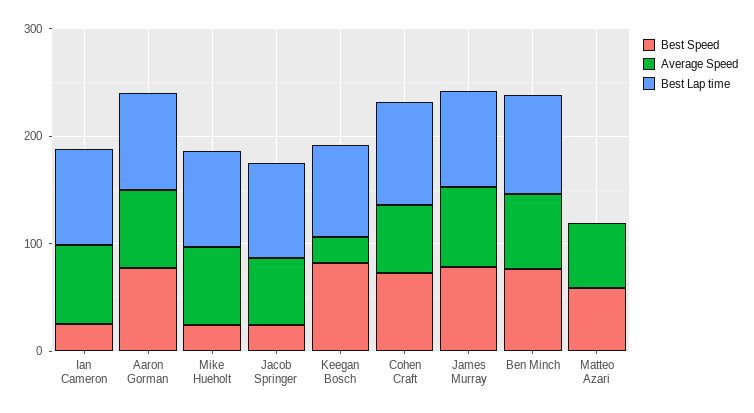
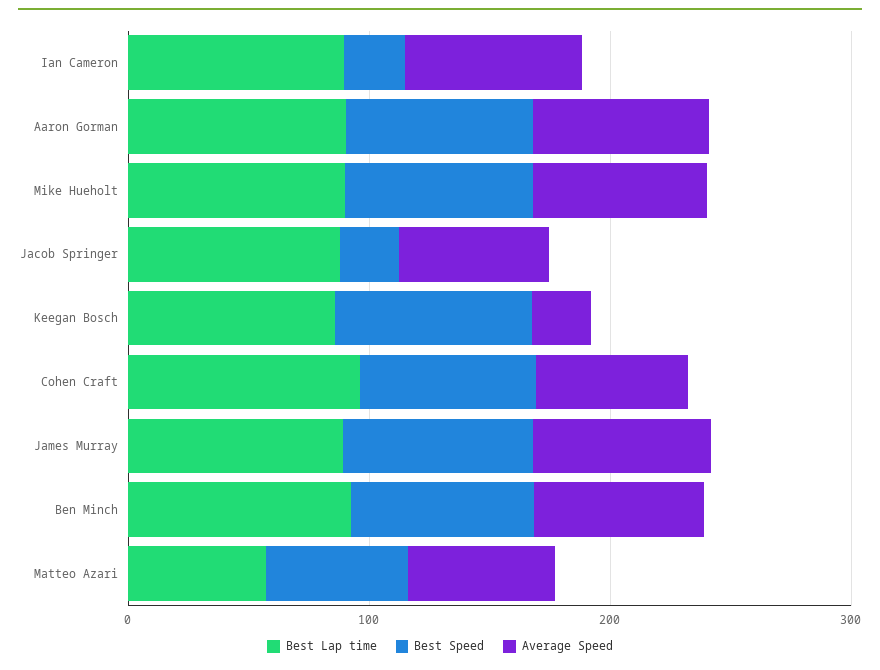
Best Speed, Mike Hueholt: 20 -> 80
Best Lap time, Matteo Azari: 0 -> 60

